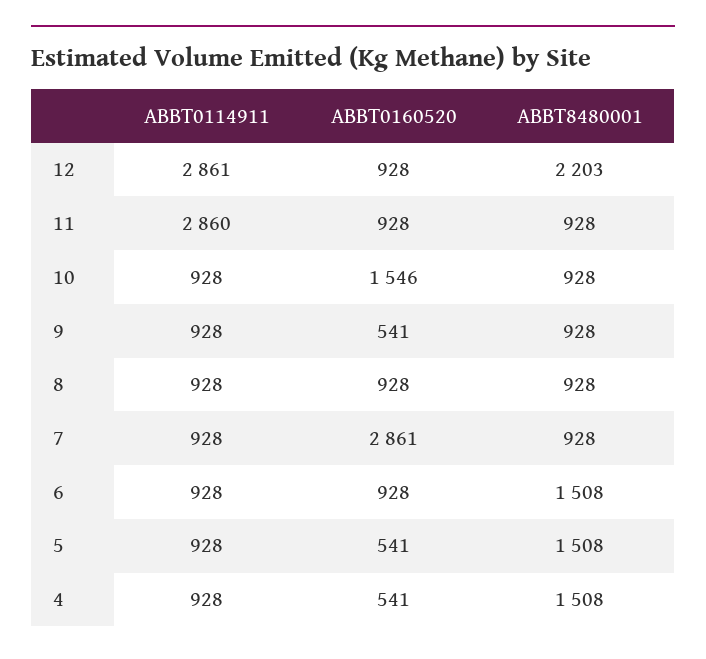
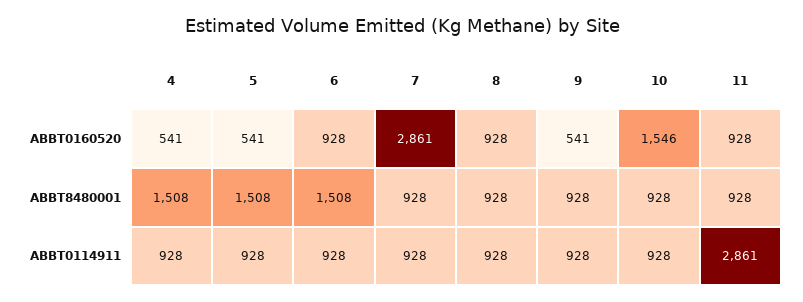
ABBT0114911, 12: 2861 -> none
ABBT0160520, 12: 928 -> none
ABBT8480001, 12: 2203 -> none
ABBT0114911, 11: 2860 -> 2861

